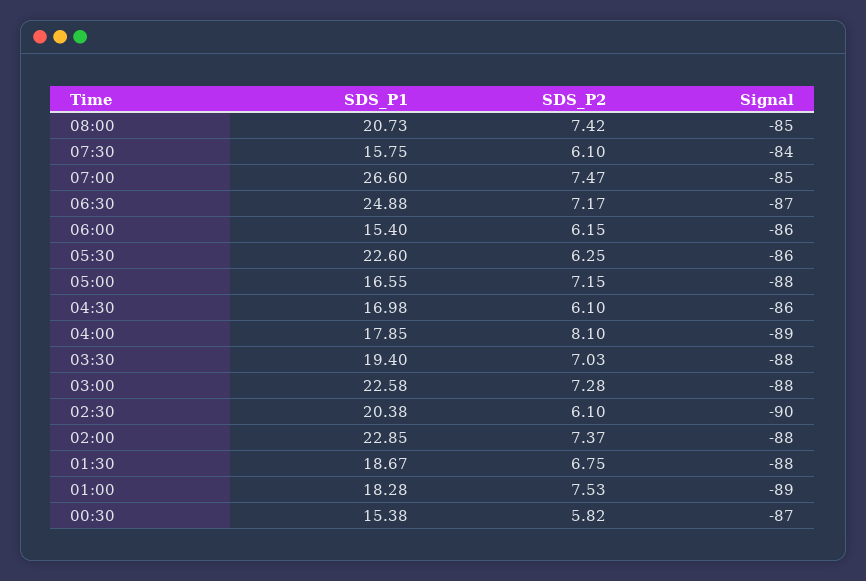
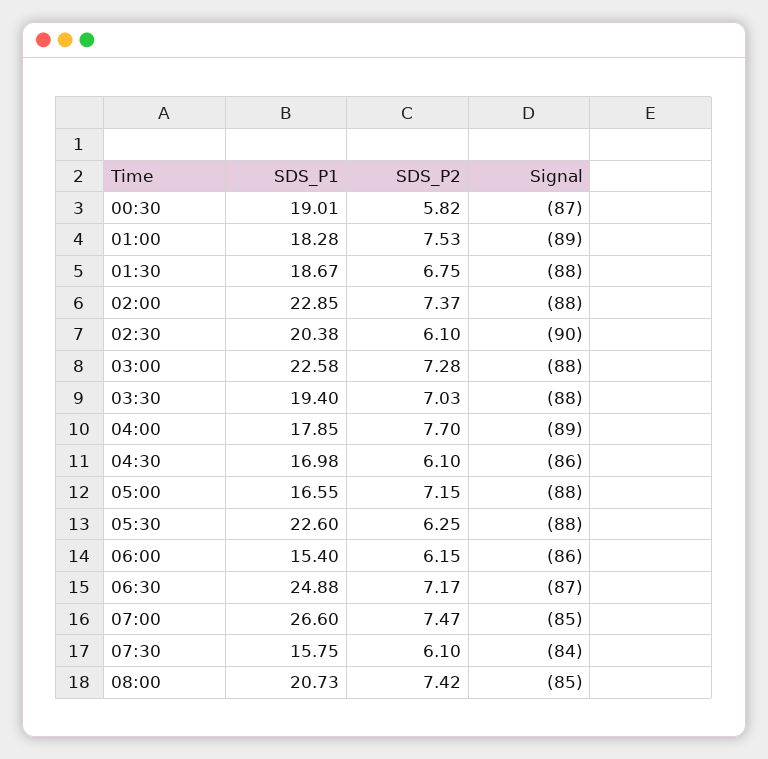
Signal, 05:30: -86 -> -88
SDS_P2, 04:00: 8.1 -> 7.7
SDS_P1, 00:30: 15.38 -> 19.01

